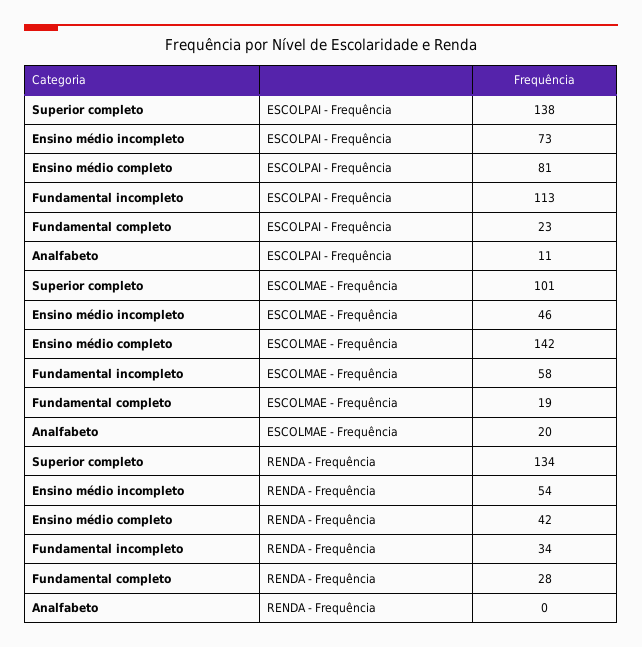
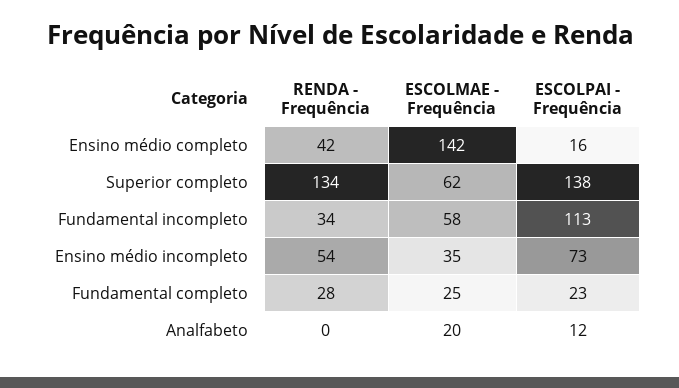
Ensino médio completo, ESCOLPAI - Frequência: 81 -> 16
Analfabeto, ESCOLPAI - Frequência: 11 -> 12
Superior completo, ESCOLMAE - Frequência: 101 -> 62
Ensino médio incompleto, ESCOLMAE - Frequência: 46 -> 35
Fundamental completo, ESCOLMAE - Frequência: 19 -> 25

